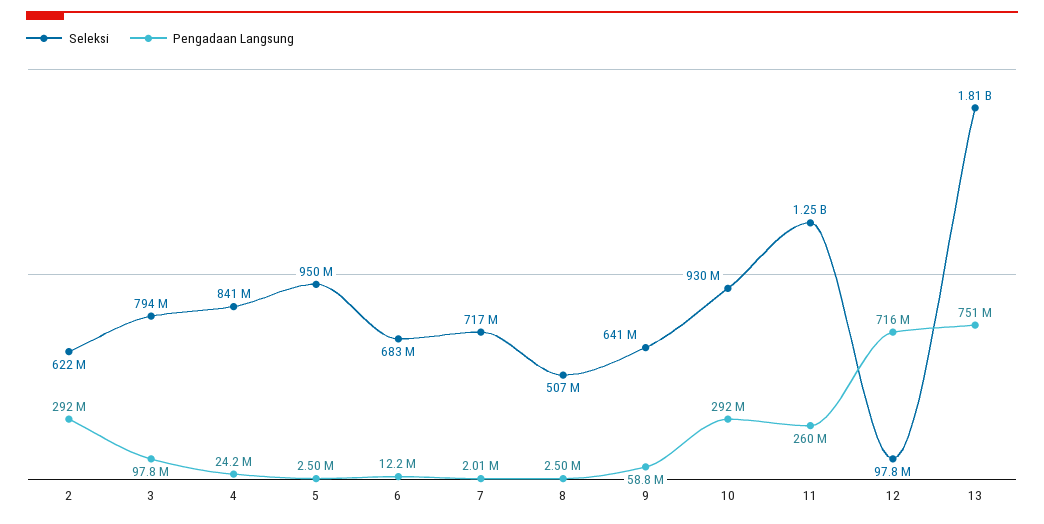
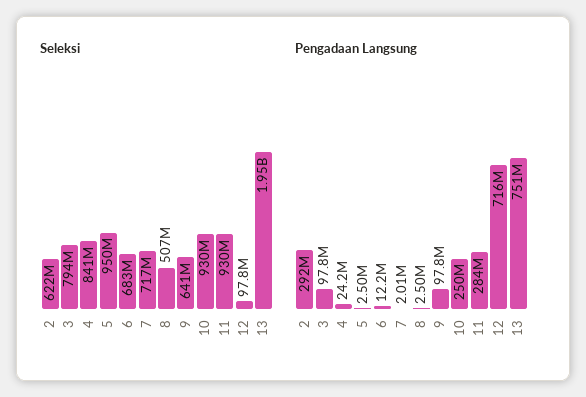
Pengadaan Langsung, 9: 58800000 -> 97800000
Pengadaan Langsung, 10: 292000000 -> 250000000
Seleksi, 11: 1250000000 -> 930000000
Pengadaan Langsung, 11: 260000000 -> 284000000
Seleksi, 13: 1810000000 -> 1950000000

